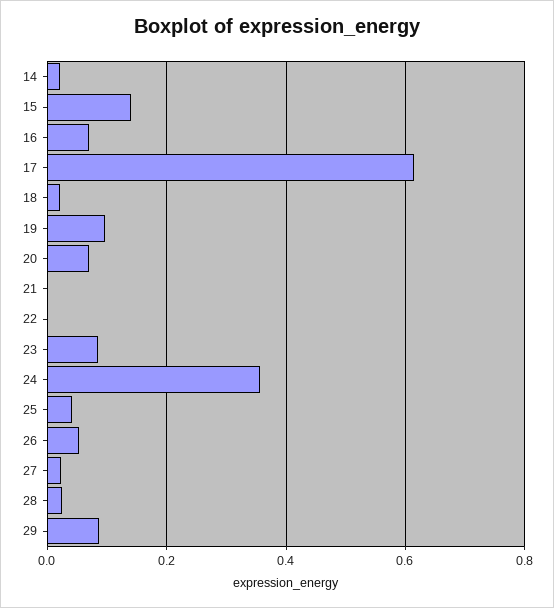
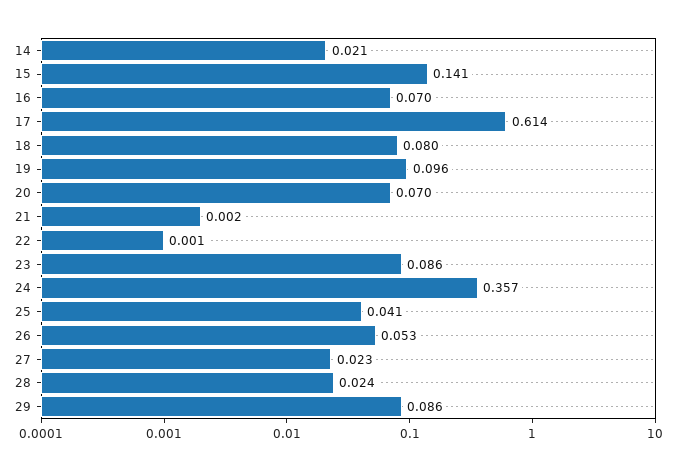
18: 0.02 -> 0.08

